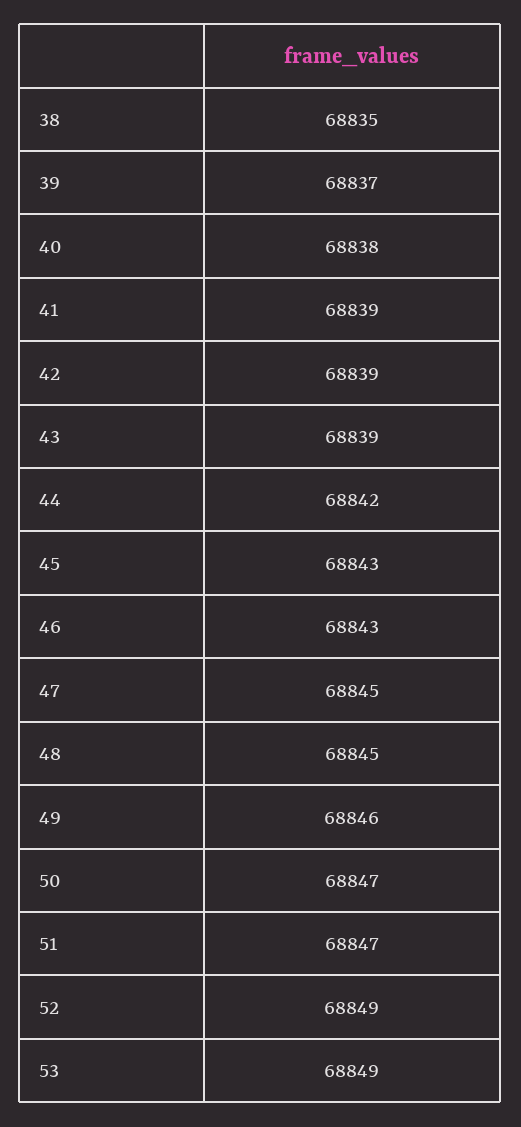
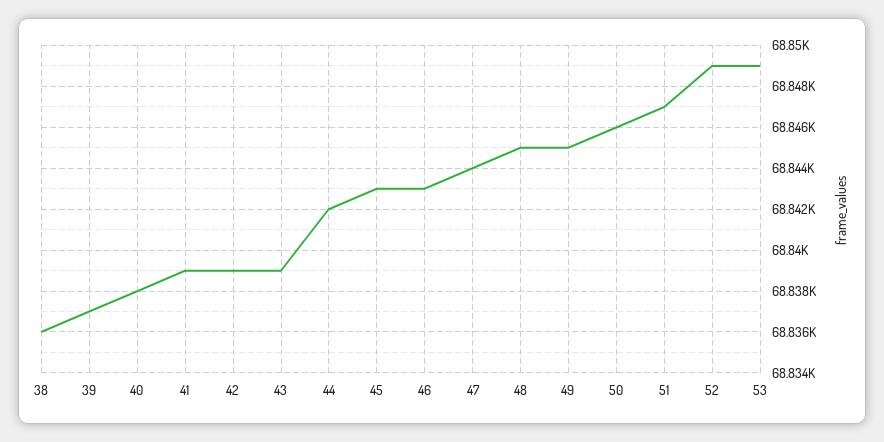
38: 68835 -> 68836
47: 68845 -> 68844
49: 68846 -> 68845
50: 68847 -> 68846

